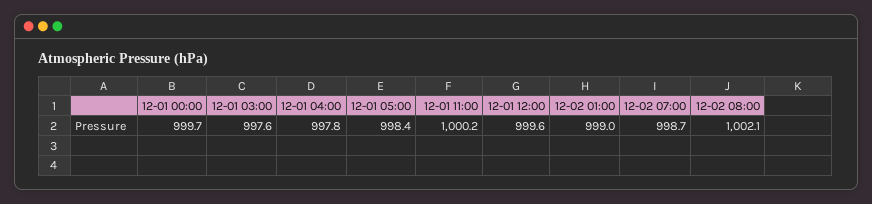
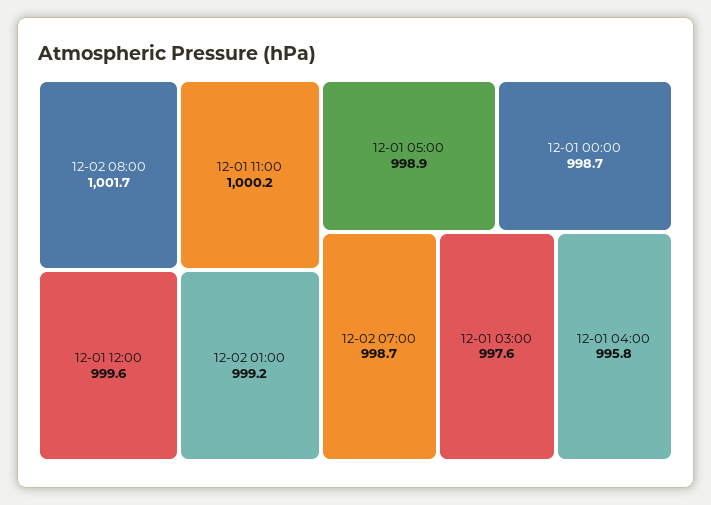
12-01 00:00: 999.7 -> 998.7
12-01 04:00: 997.8 -> 995.8
12-01 05:00: 998.4 -> 998.9
12-02 01:00: 999 -> 999.2
12-02 08:00: 1002.1 -> 1001.7

